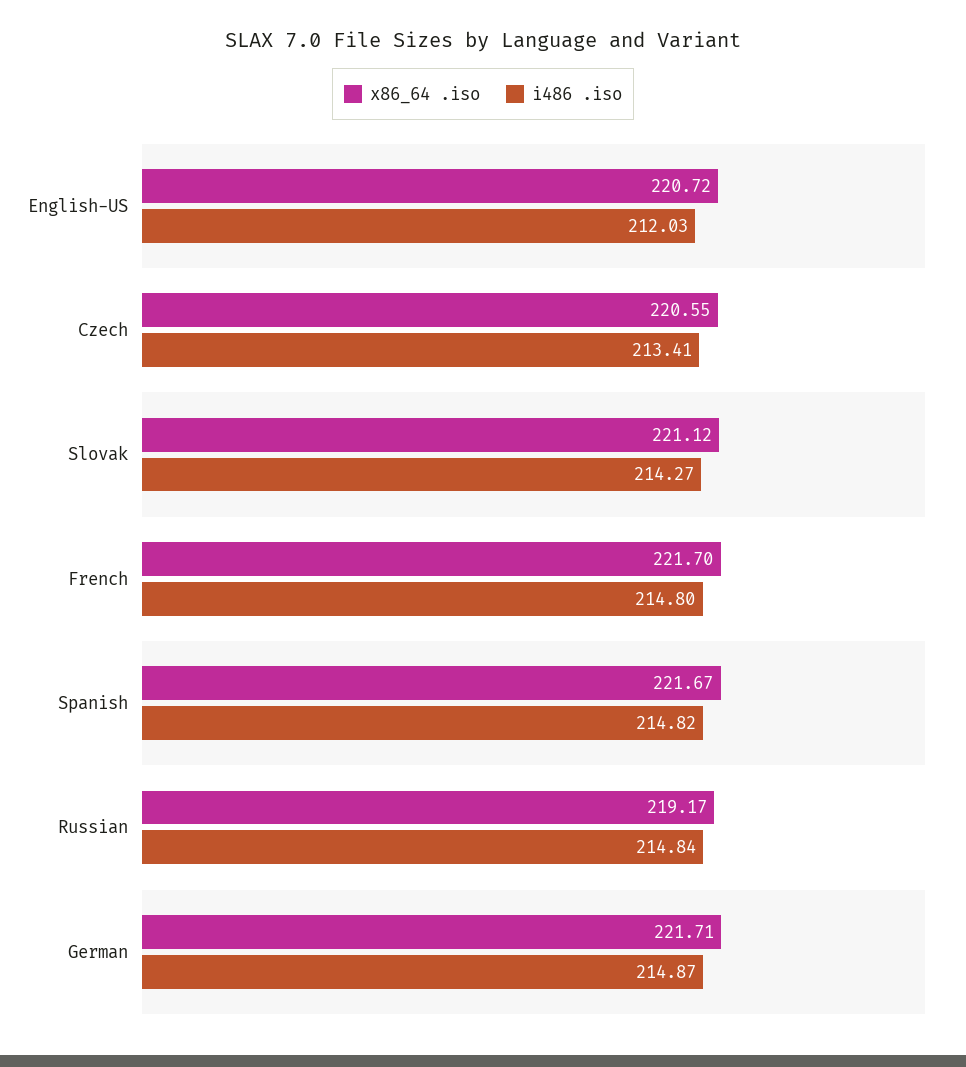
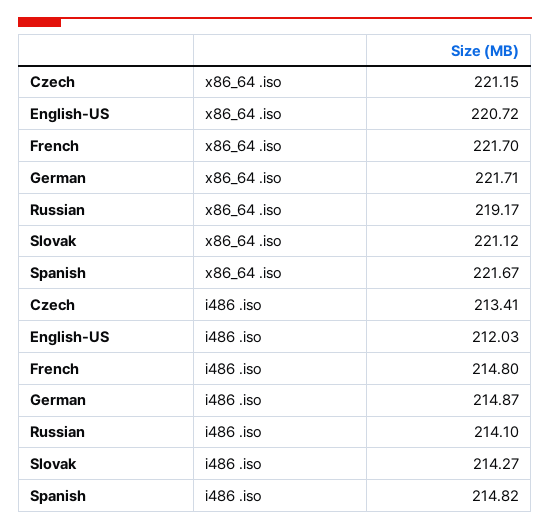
x86_64 .iso, Czech: 220.55 -> 221.15
i486 .iso, Russian: 214.84 -> 214.1

